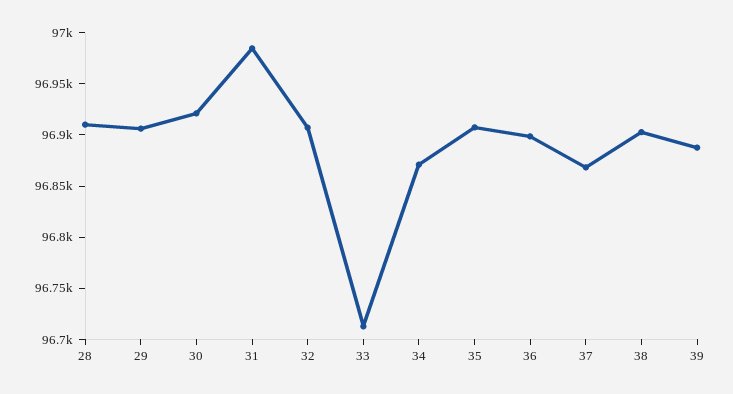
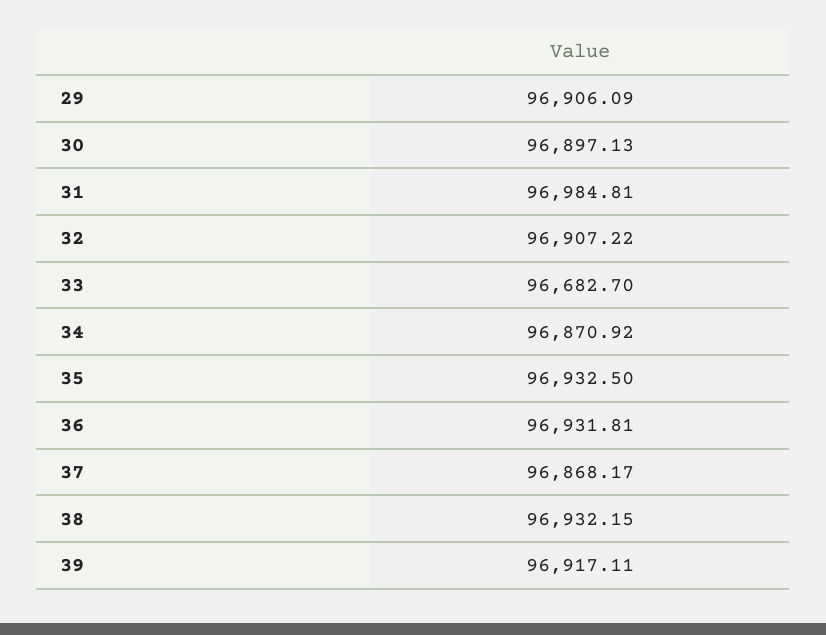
28: 96910 -> none
30: 96920 -> 96897.13
33: 96710 -> 96682.7
35: 96910 -> 96932.5
36: 96900 -> 96931.81
38: 96900 -> 96932.15
39: 96890 -> 96917.11

